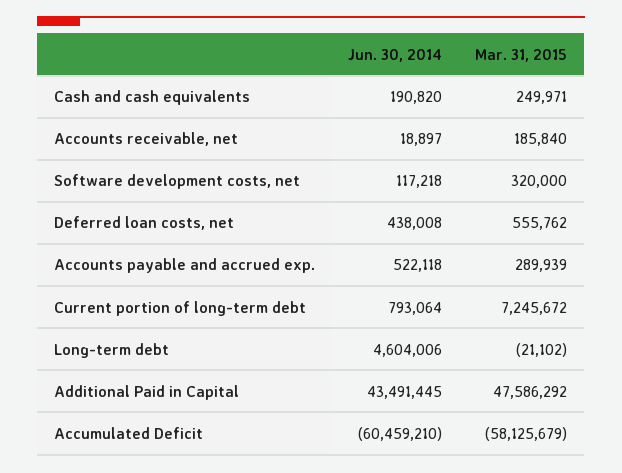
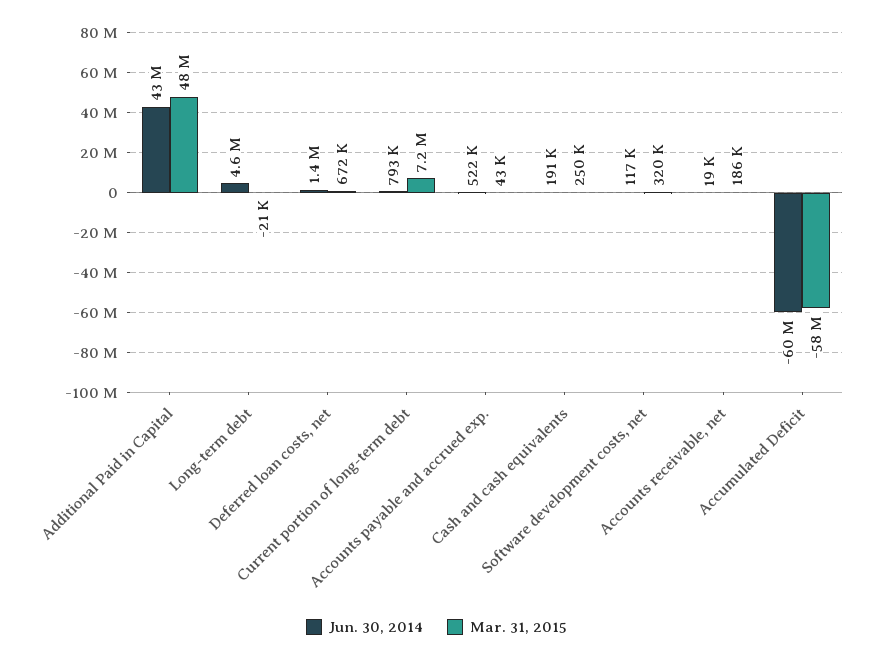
Jun. 30, 2014, Deferred loan costs, net: 438008 -> 1400000
Mar. 31, 2015, Deferred loan costs, net: 555762 -> 672000
Mar. 31, 2015, Accounts payable and accrued exp.: 289939 -> 43000

